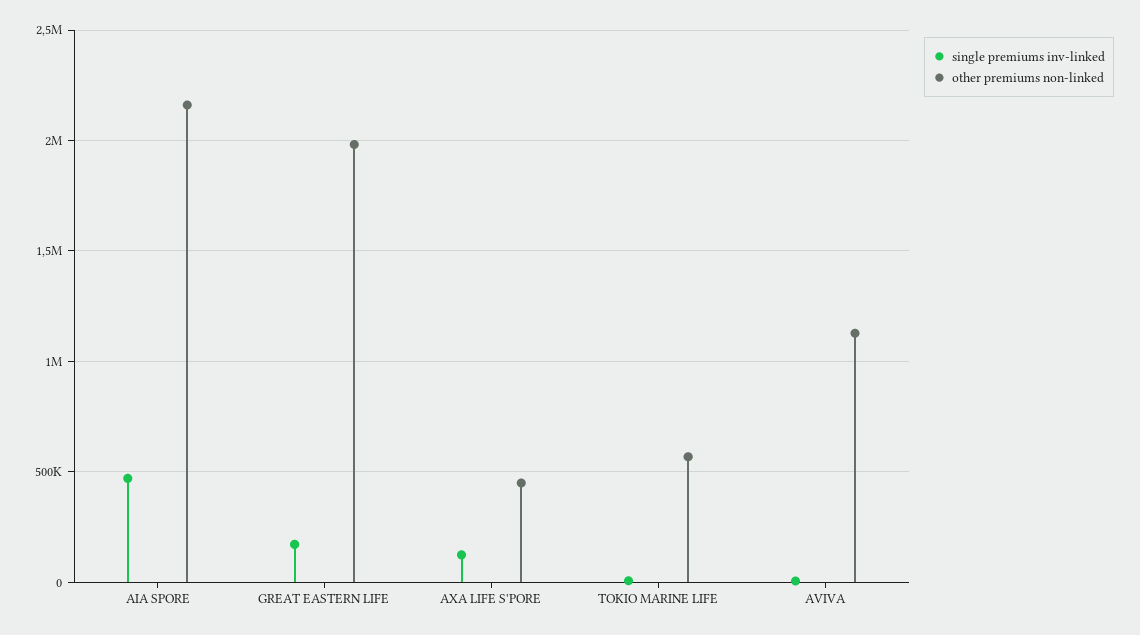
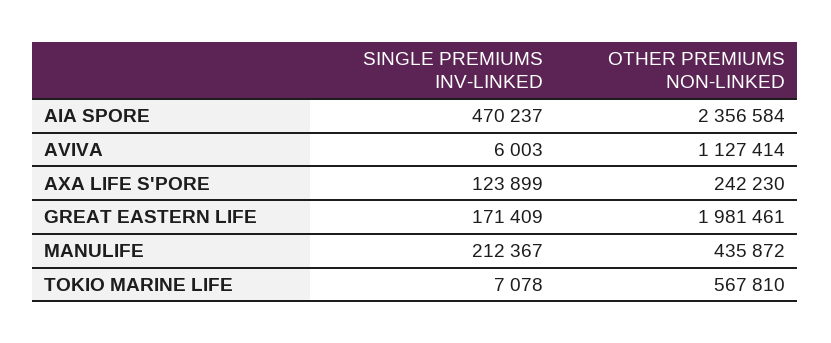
other premiums non-linked, AIA SPORE: 2150000 -> 2356584
other premiums non-linked, AXA LIFE S'PORE: 450000 -> 242230
single premiums inv-linked, MANULIFE: none -> 212367
other premiums non-linked, MANULIFE: none -> 435872

